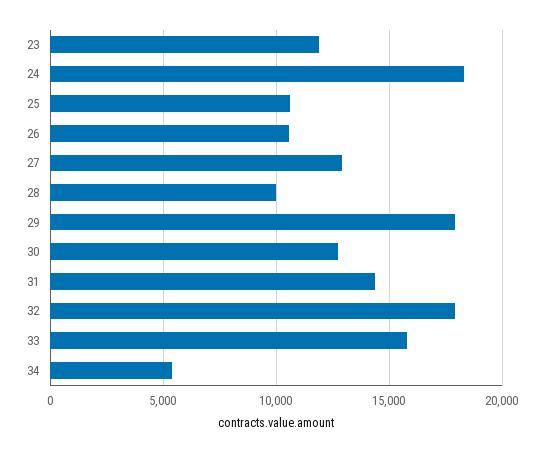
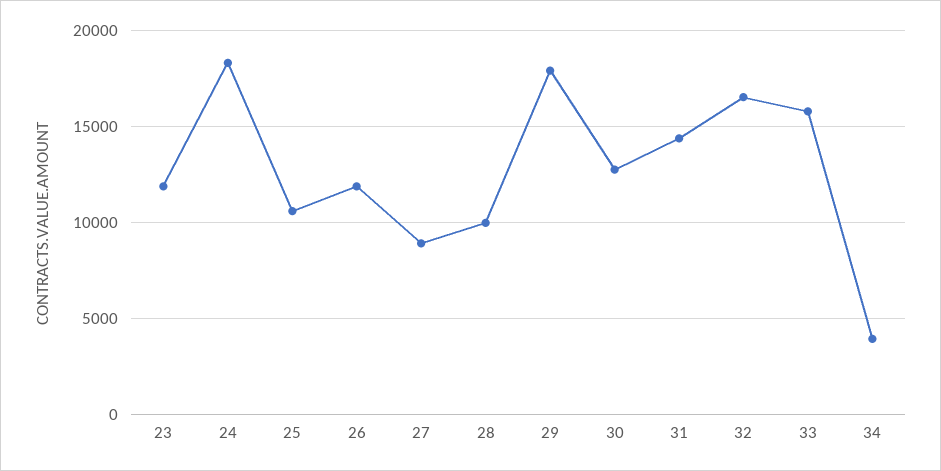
26: 10500 -> 12000
27: 13000 -> 9000
32: 18000 -> 16500
34: 5500 -> 4000

